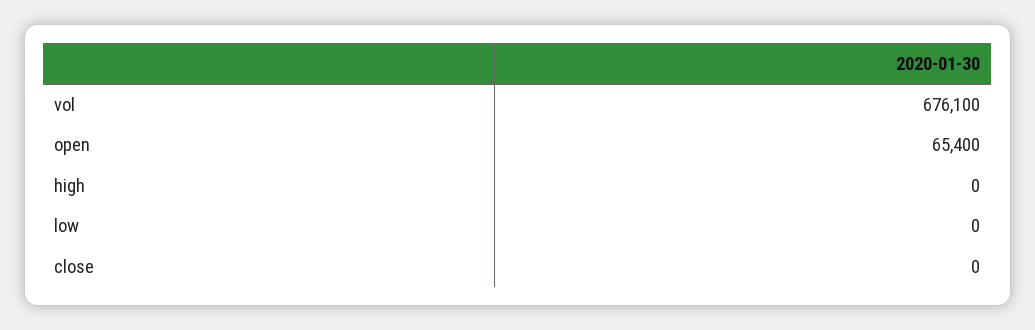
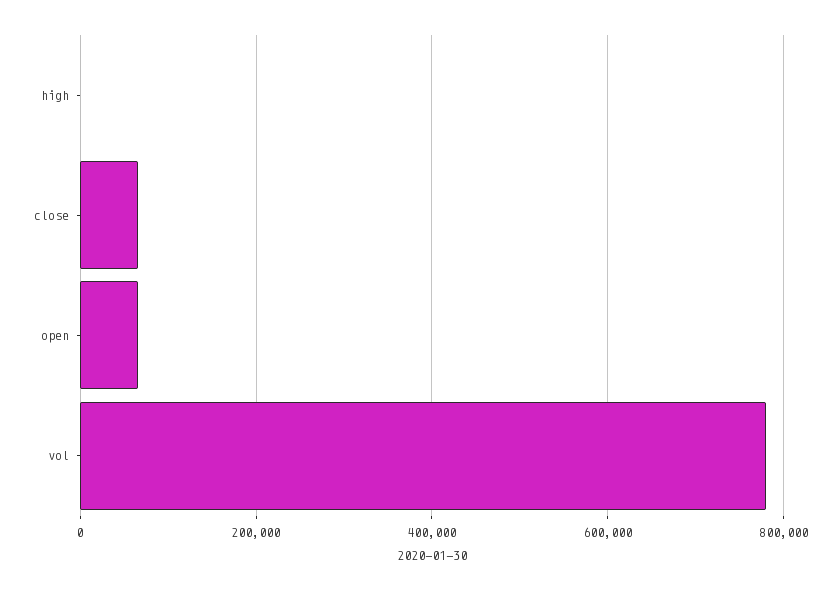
vol: 676100 -> 780000
low: 0 -> none
close: 0 -> 60000

